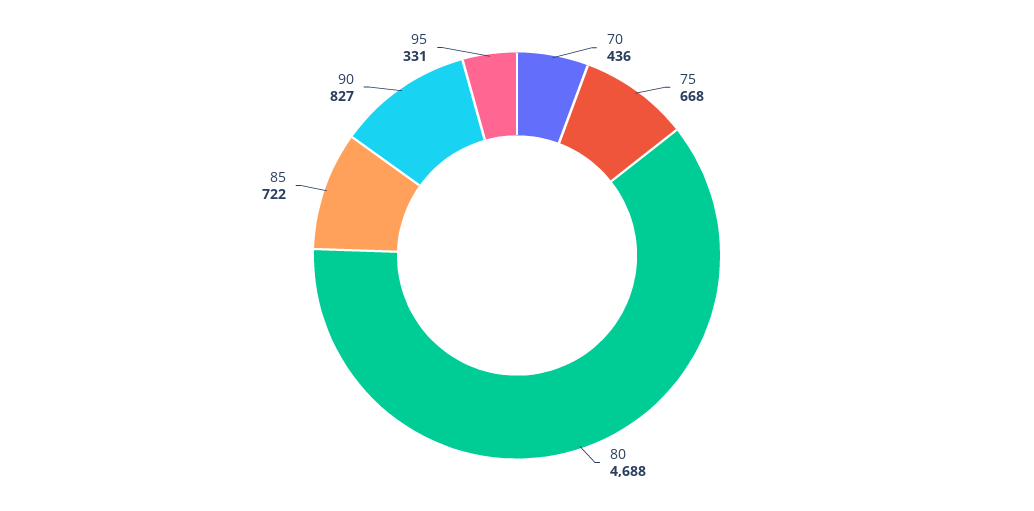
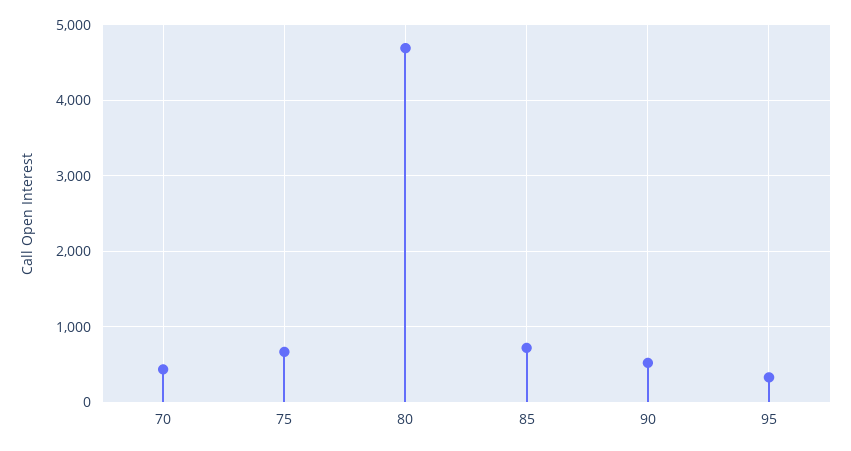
90: 827 -> 500

